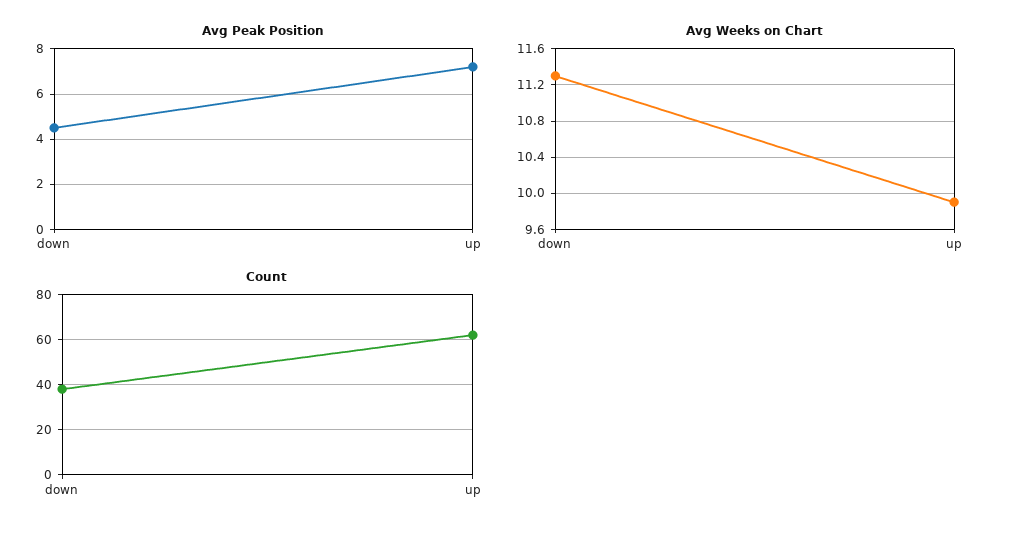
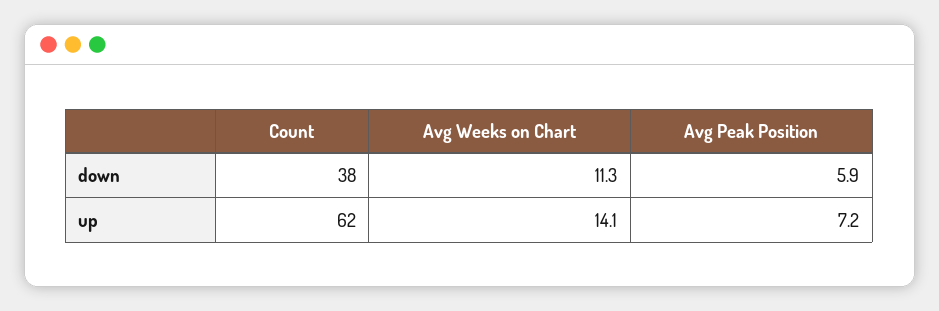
Avg Peak Position, down: 4.5 -> 5.9
Avg Weeks on Chart, up: 9.9 -> 14.1

